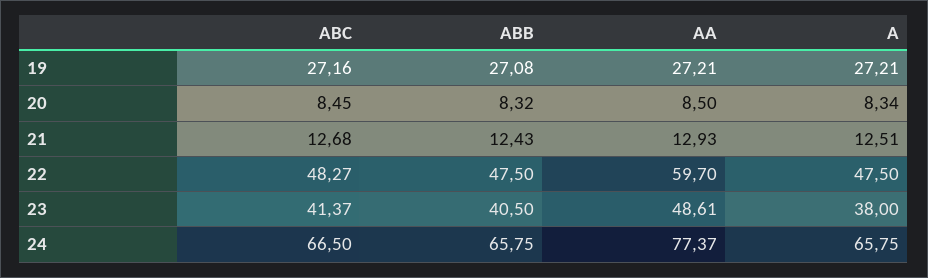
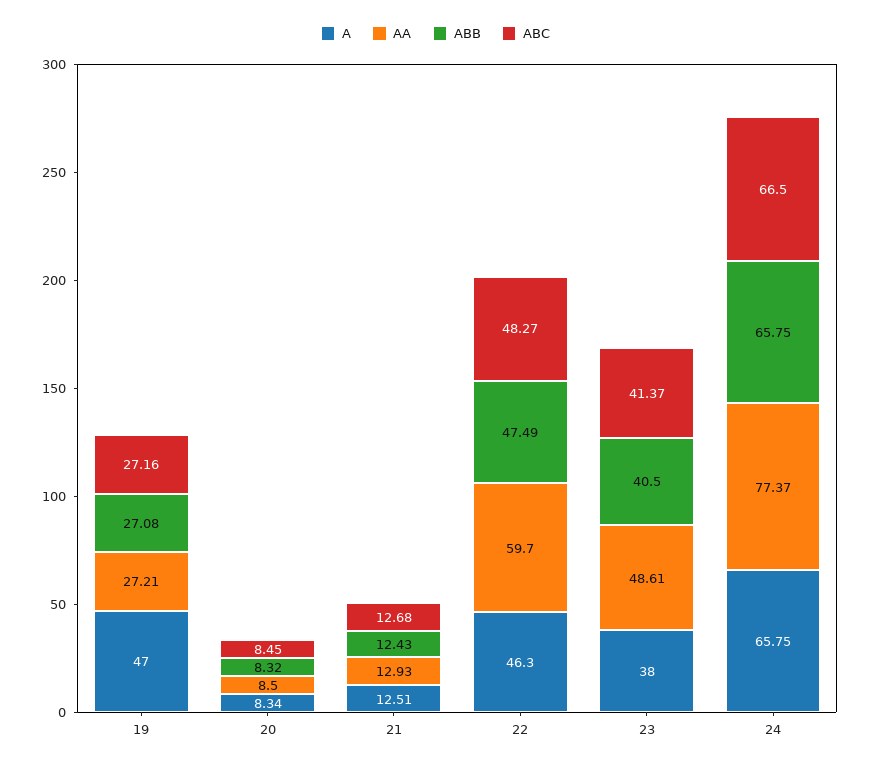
A, 19: 27.21 -> 47
ABB, 22: 47.5 -> 47.49
A, 22: 47.5 -> 46.3

